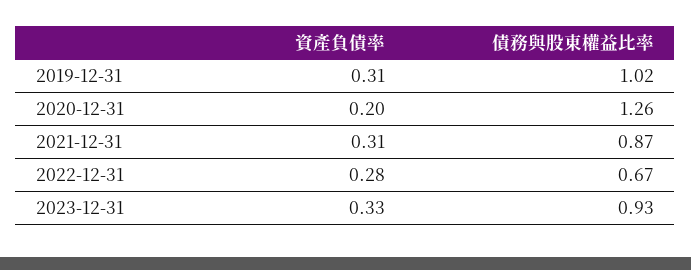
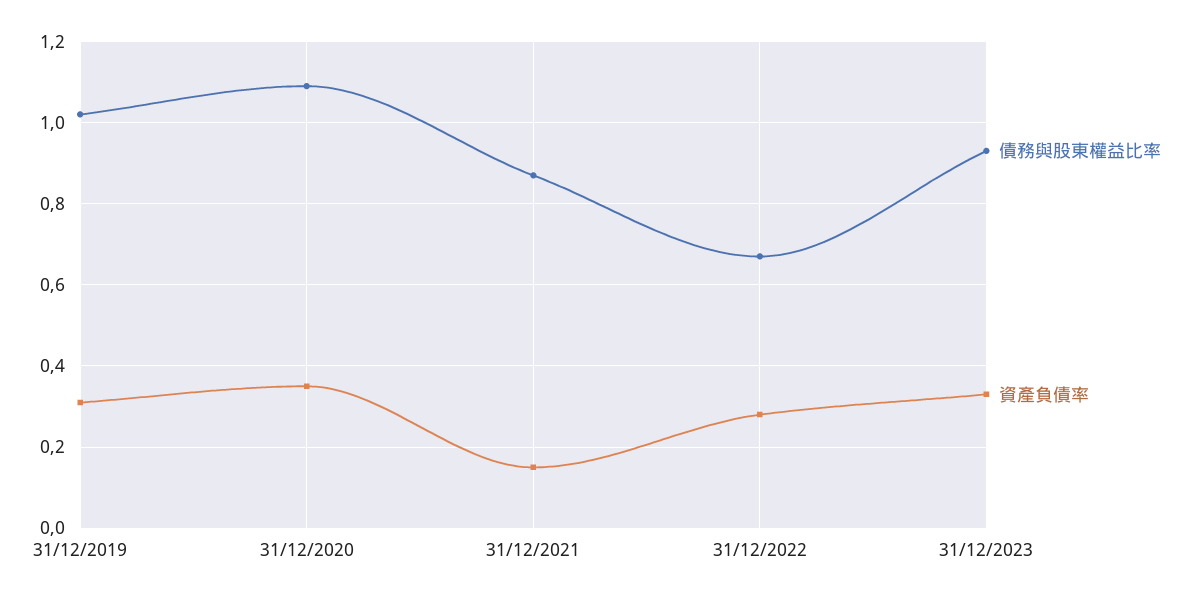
資產負債率, 2020-12-31: 0.2 -> 0.35
債務與股東權益比率, 2020-12-31: 1.26 -> 1.1
資產負債率, 2021-12-31: 0.31 -> 0.15

